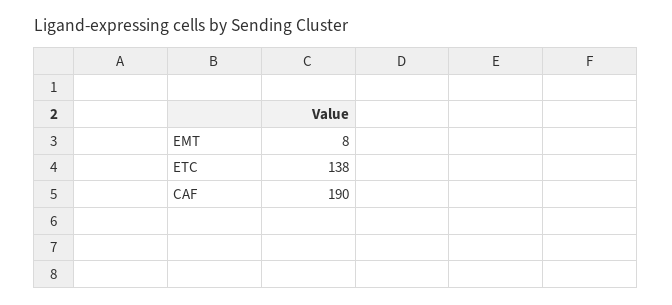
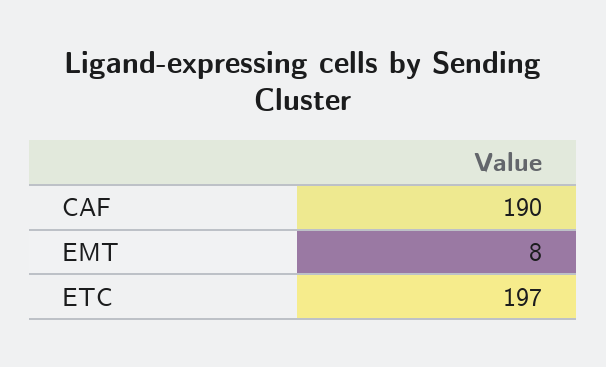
ETC: 138 -> 197

